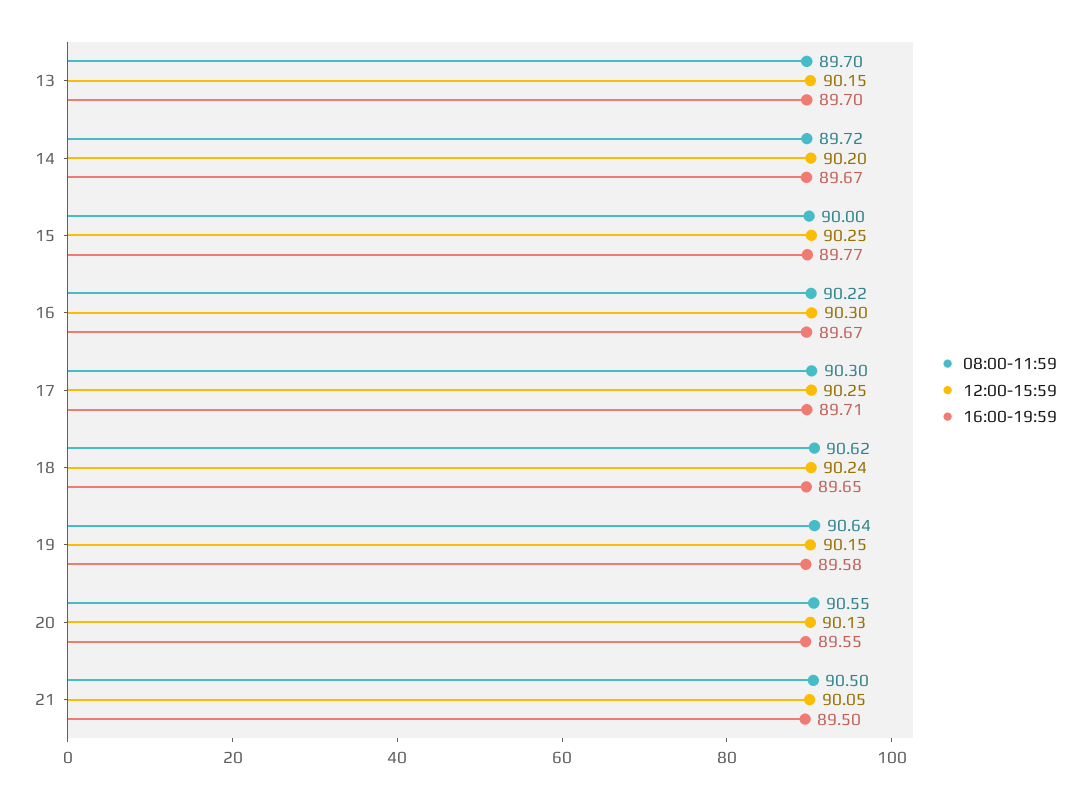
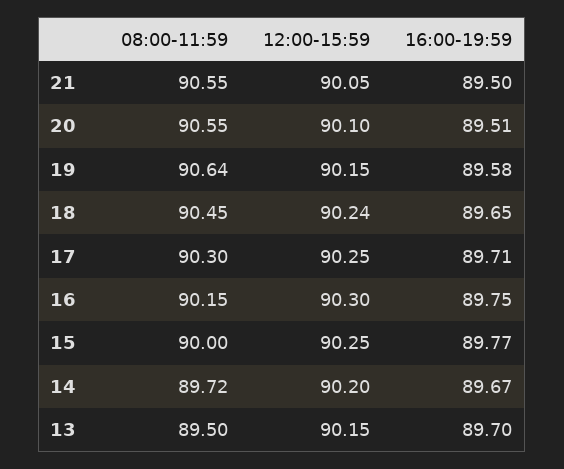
08:00-11:59, 13: 89.7 -> 89.5
08:00-11:59, 16: 90.22 -> 90.15
16:00-19:59, 16: 89.67 -> 89.75
08:00-11:59, 18: 90.62 -> 90.45
12:00-15:59, 20: 90.13 -> 90.1
16:00-19:59, 20: 89.55 -> 89.51
08:00-11:59, 21: 90.5 -> 90.55

